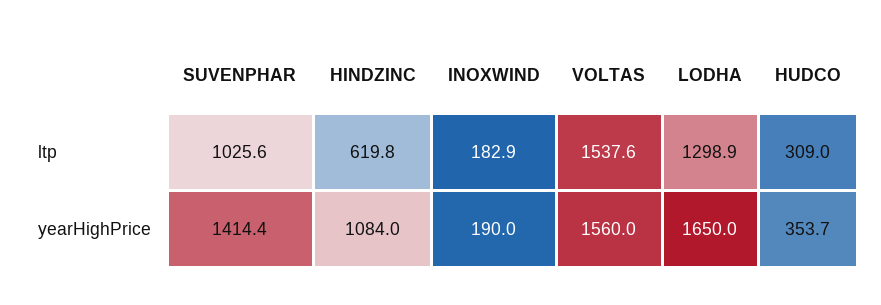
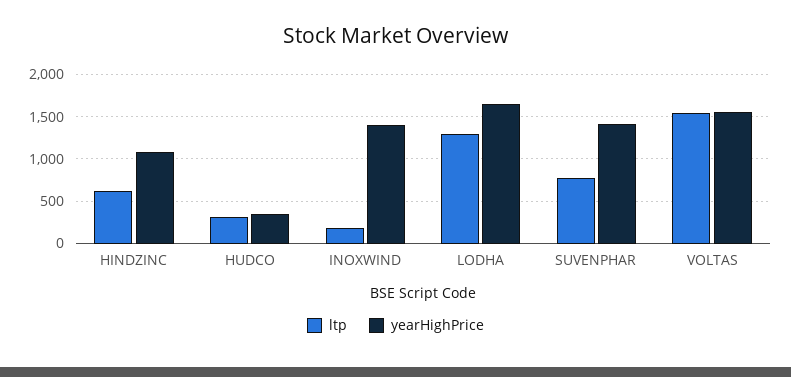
ltp, SUVENPHAR: 1025.6 -> 800
yearHighPrice, INOXWIND: 190 -> 1400

